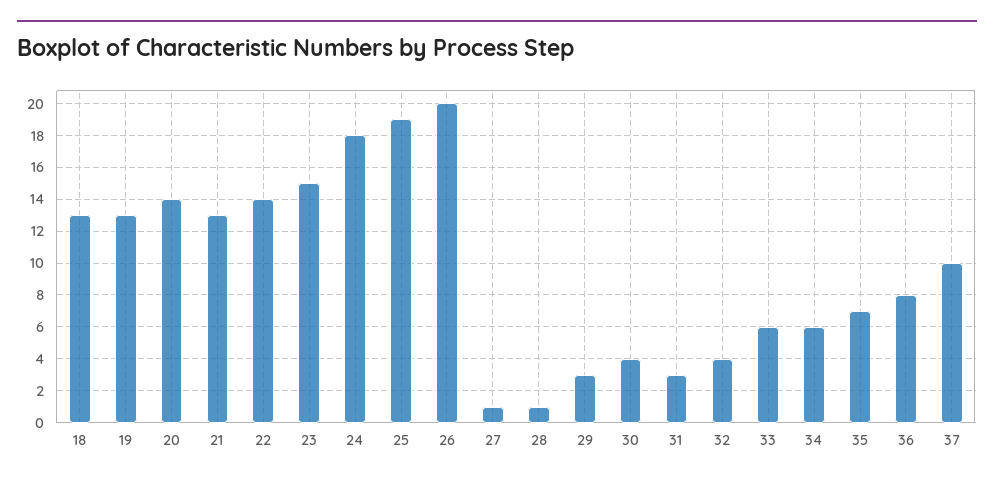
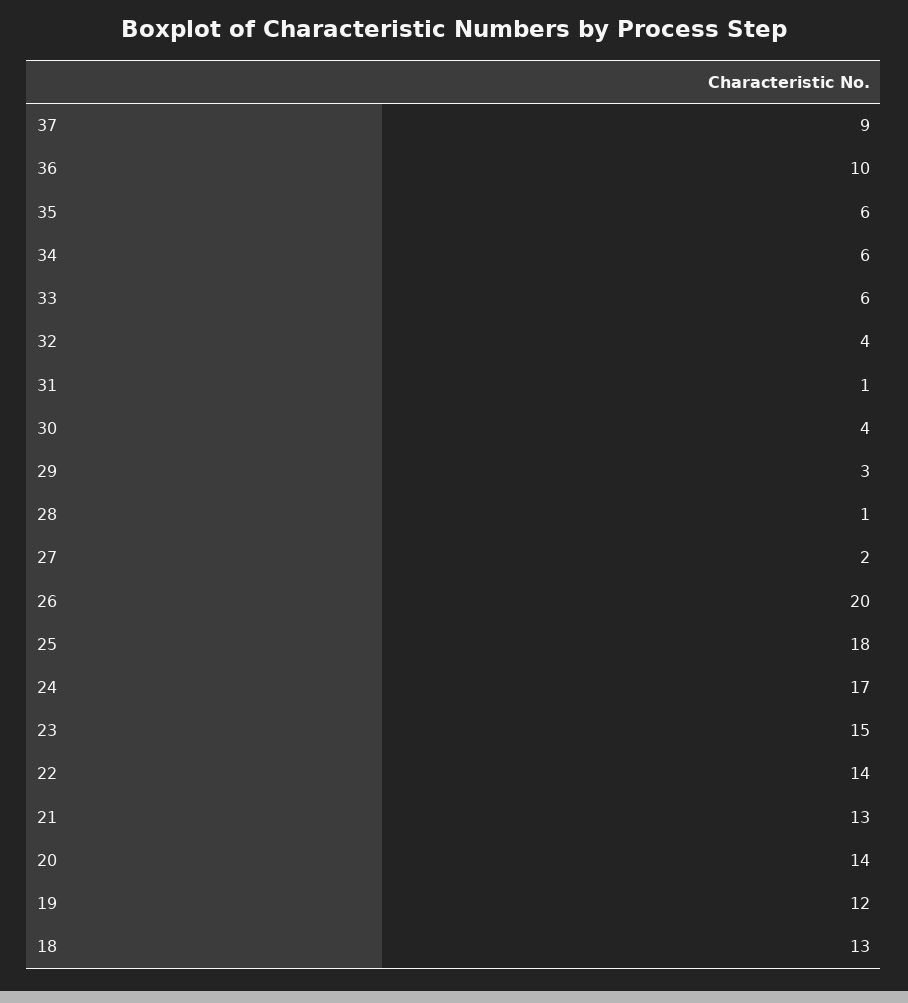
19: 13 -> 12
24: 18 -> 17
25: 19 -> 18
27: 1 -> 2
31: 3 -> 1
35: 7 -> 6
36: 8 -> 10
37: 10 -> 9

